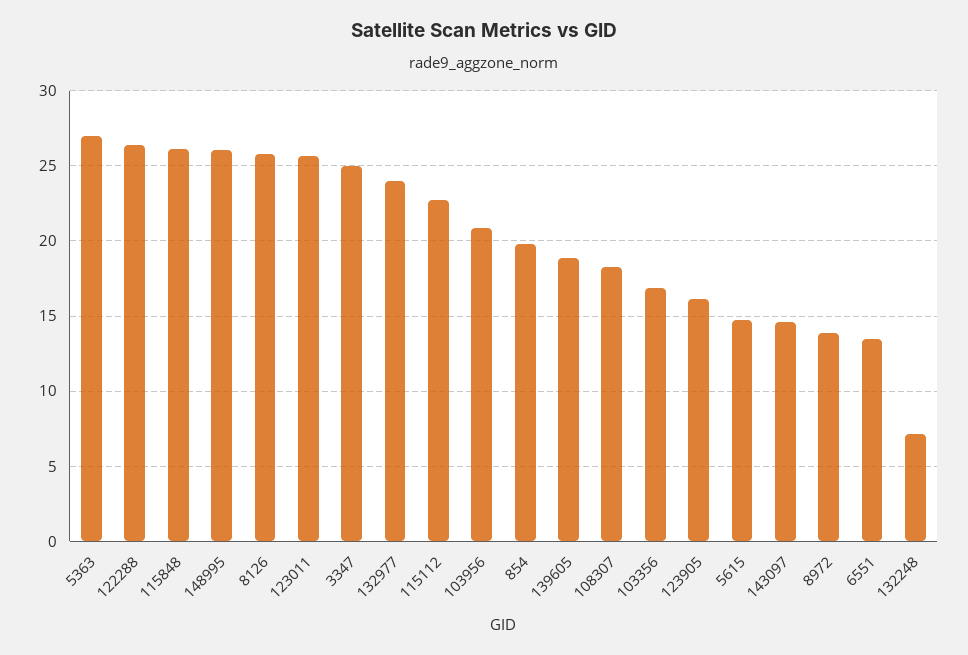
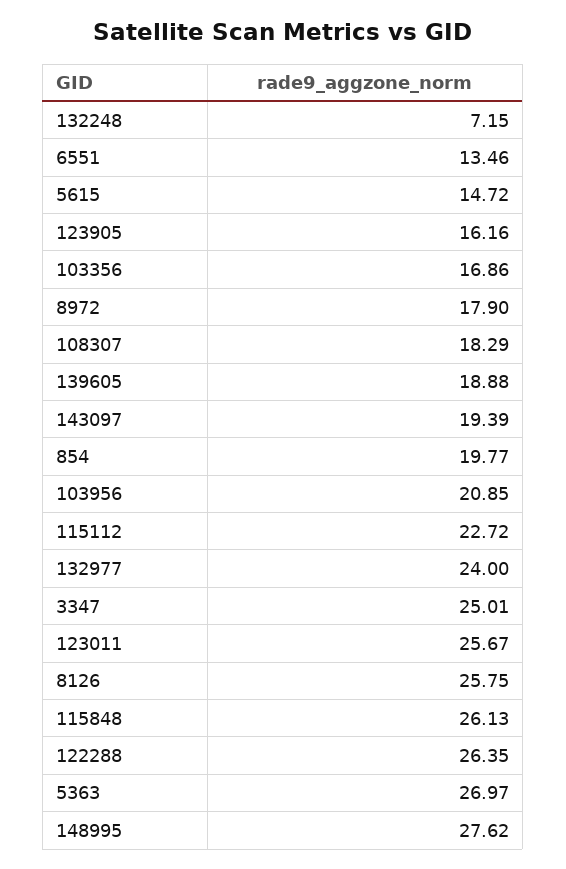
148995: 26 -> 27.62
143097: 14.5 -> 19.39
8972: 14 -> 17.9

